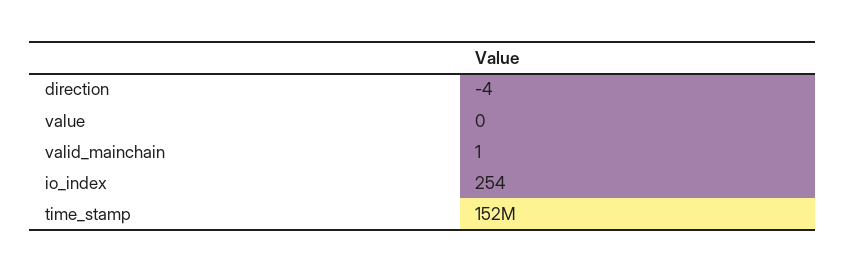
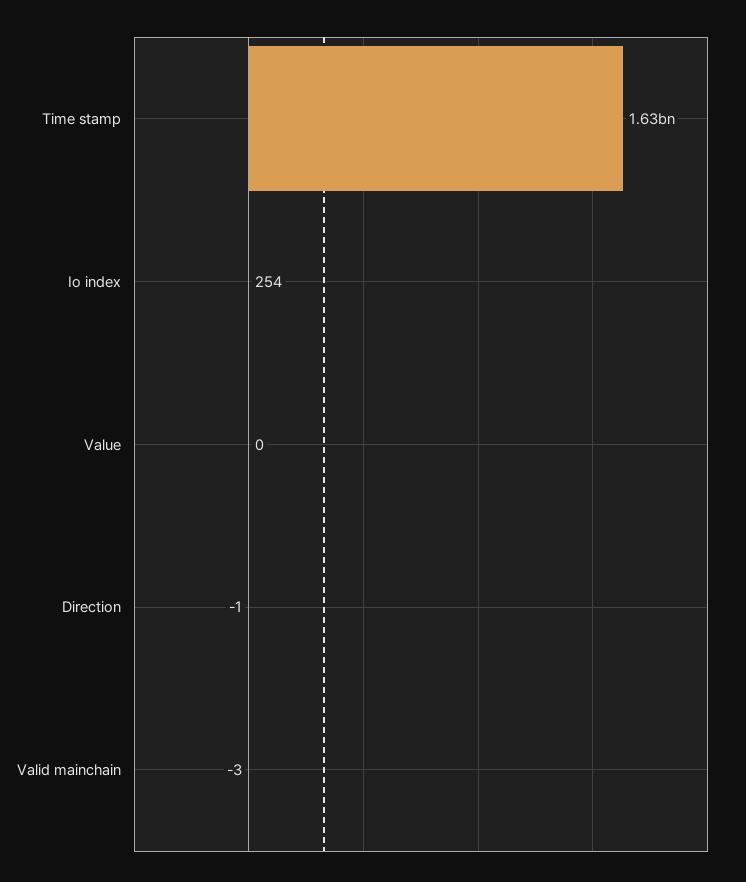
direction: -4 -> -1
valid_mainchain: 1 -> -3
time_stamp: 152000000 -> 1630000000

